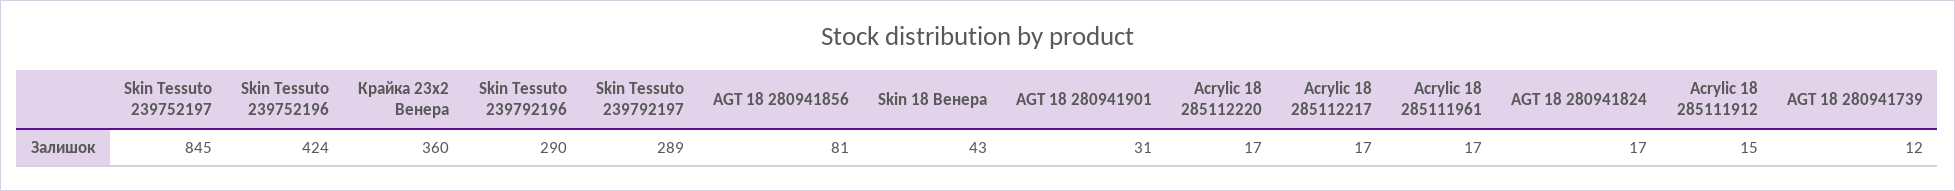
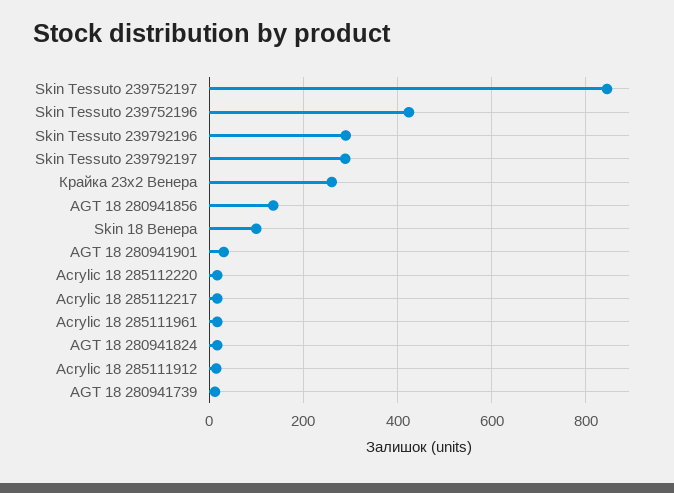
Крайка 23x2 Венера: 360 -> 260
AGT 18 280941856: 81 -> 140
Skin 18 Венера: 43 -> 100

